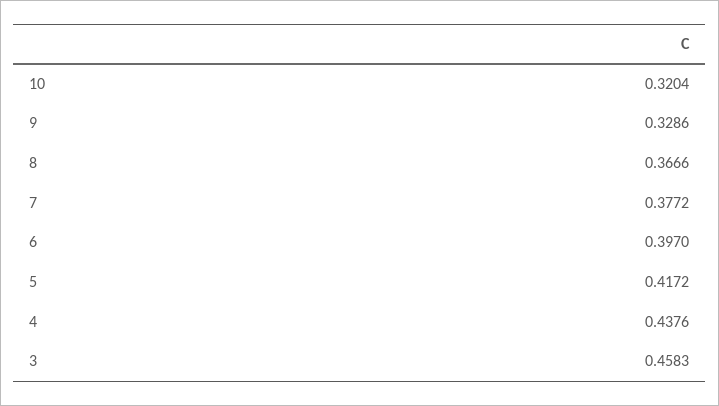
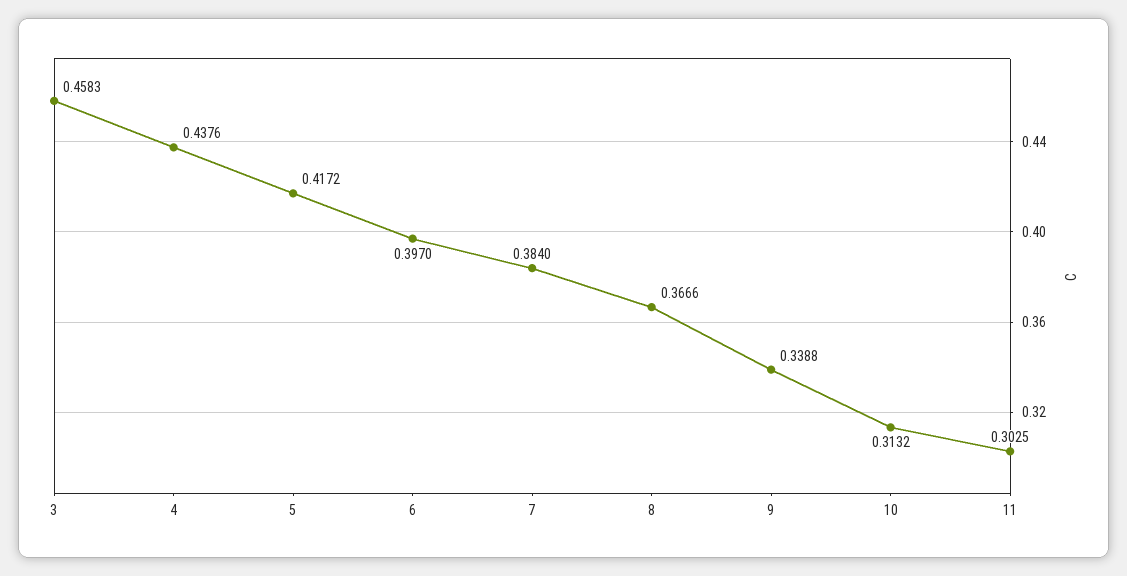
10: 0.3204 -> 0.3132
9: 0.3286 -> 0.3388
7: 0.3772 -> 0.384
11: none -> 0.3025

